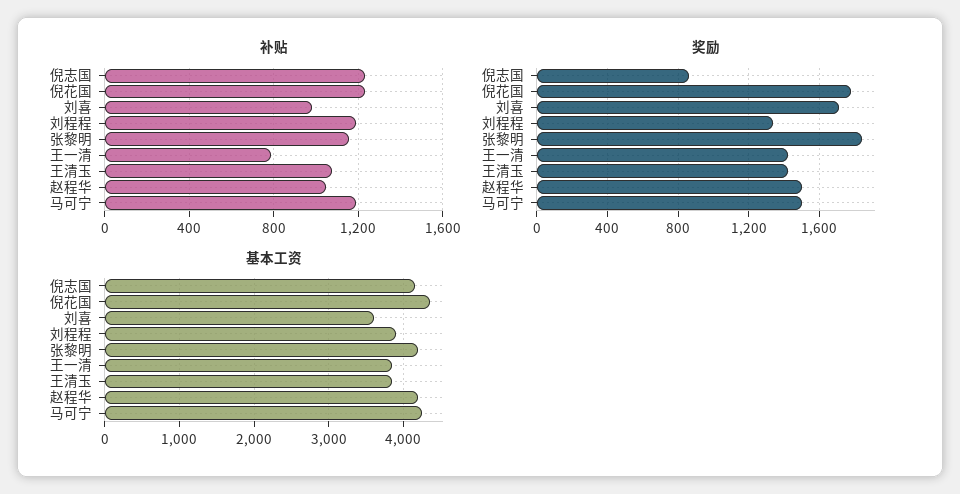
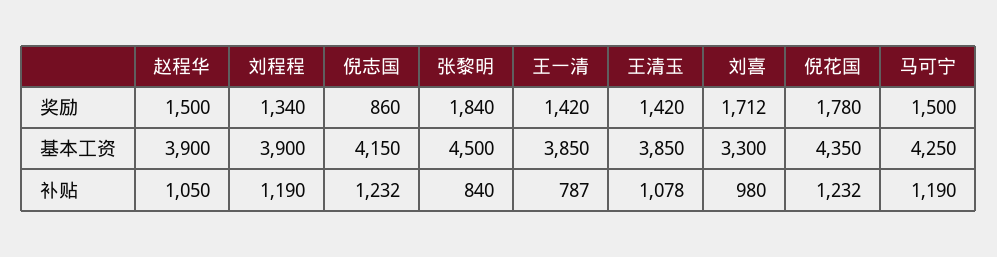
补贴, 张黎明: 1150 -> 840
基本工资, 刘喜: 3600 -> 3300
基本工资, 张黎明: 4200 -> 4500
基本工资, 赵程华: 4200 -> 3900

